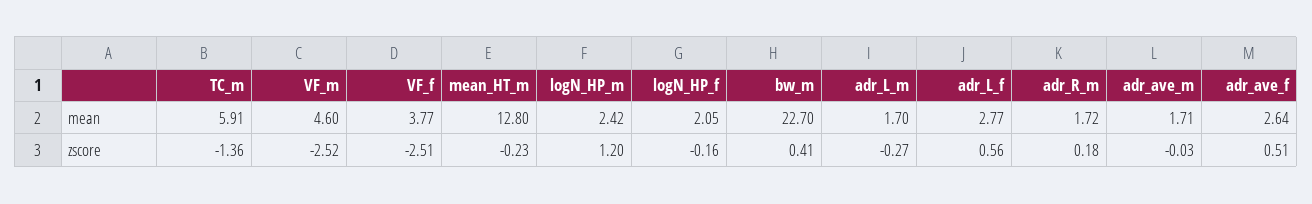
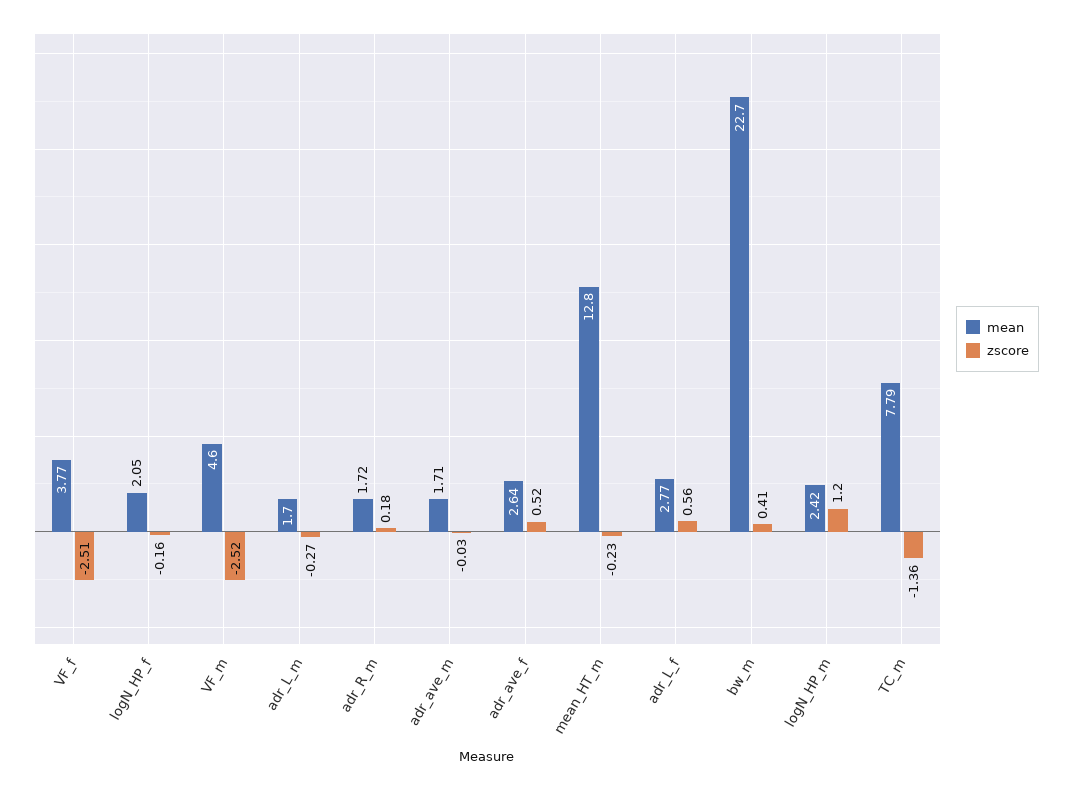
mean, TC_m: 5.91 -> 7.79
zscore, adr_ave_f: 0.51 -> 0.52

